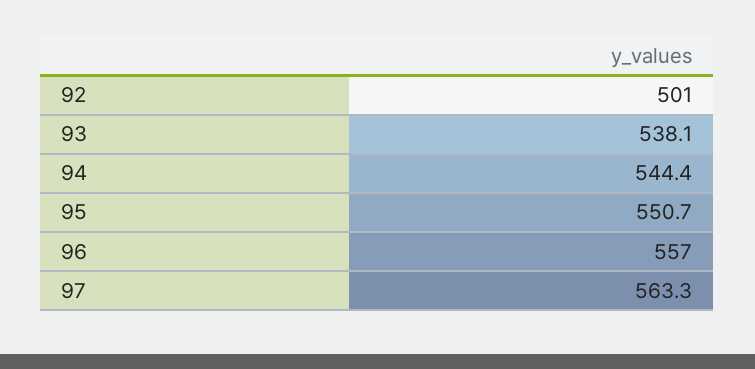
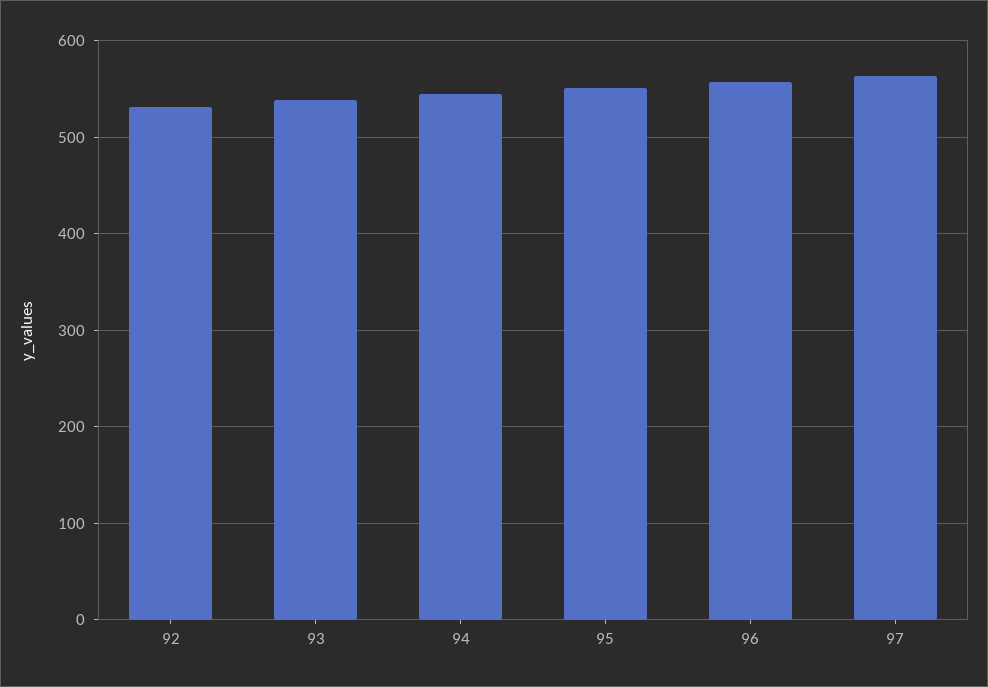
92: 501 -> 530

